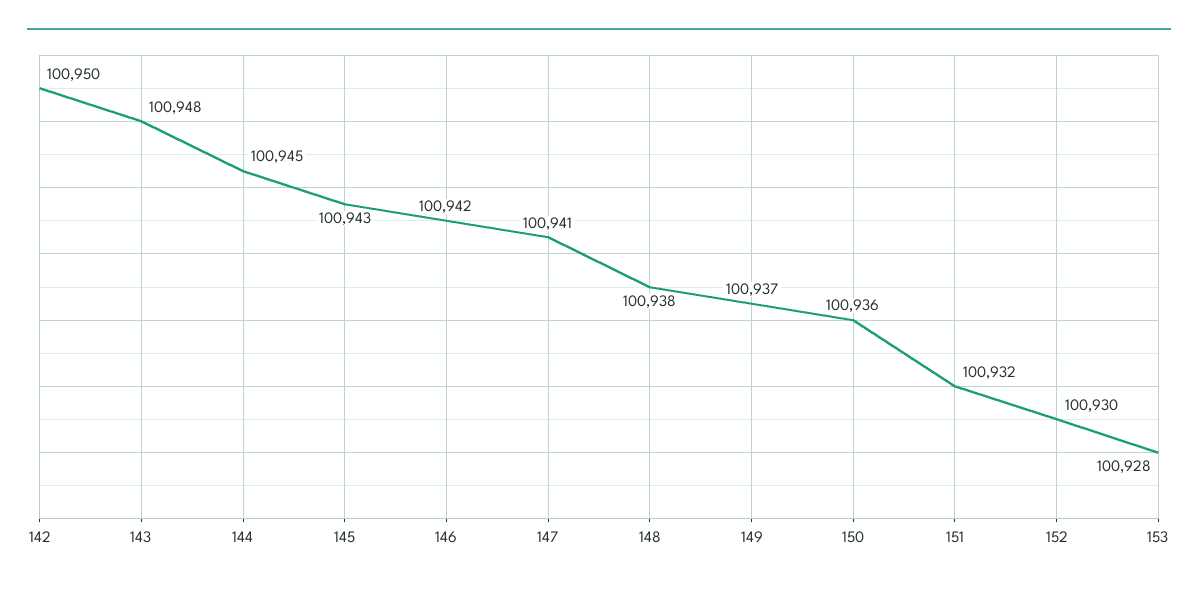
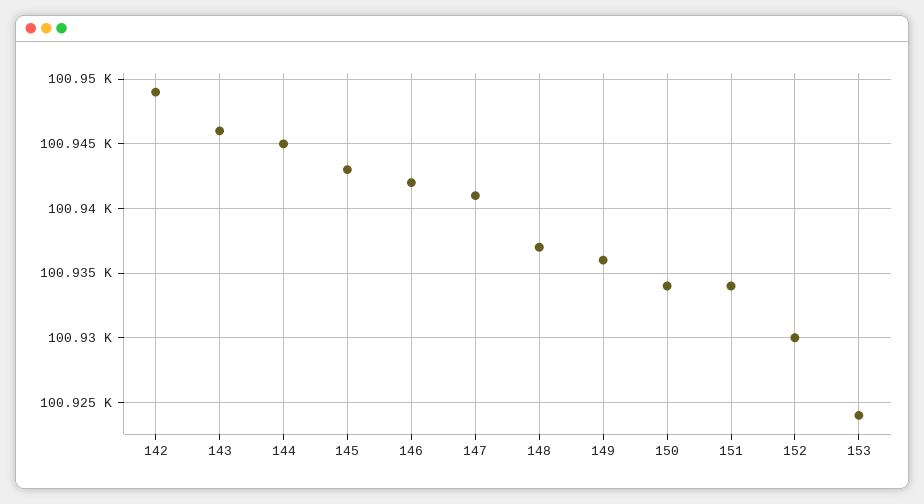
142: 100950 -> 100949
143: 100948 -> 100946
148: 100938 -> 100937
149: 100937 -> 100936
150: 100936 -> 100934
151: 100932 -> 100934
153: 100928 -> 100924

